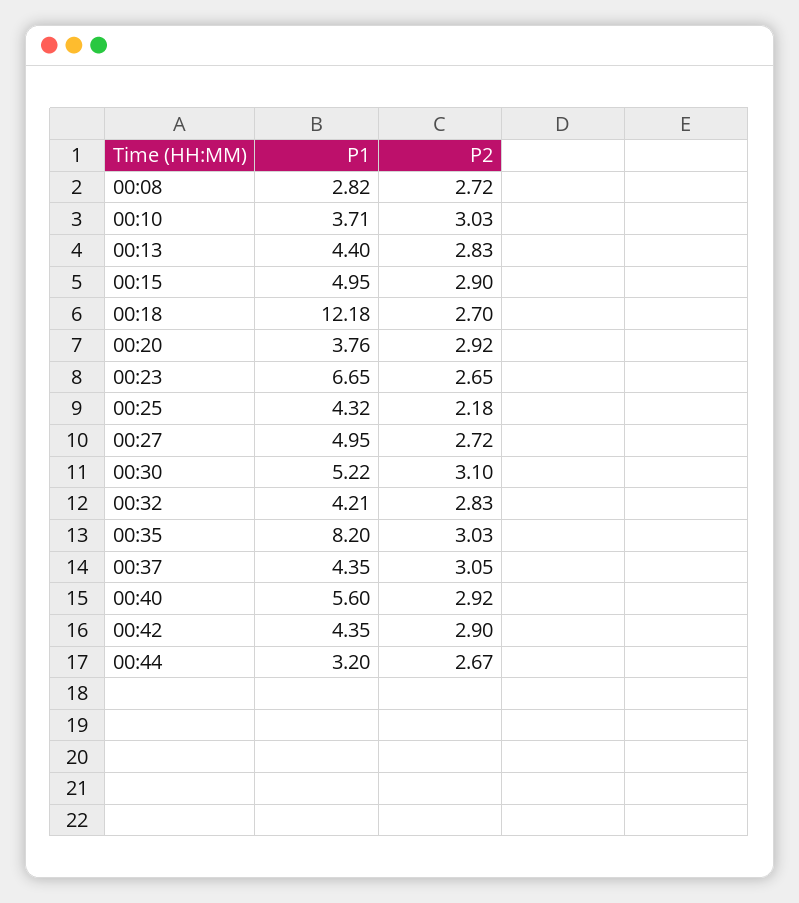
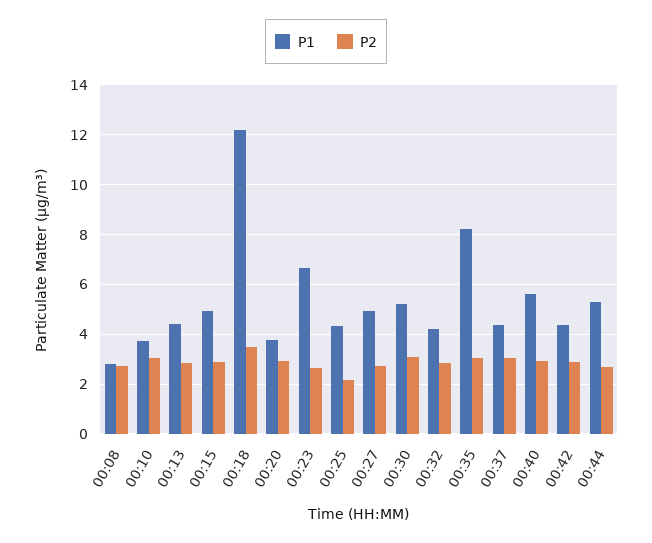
P2, 00:18: 2.7 -> 3.5
P1, 00:44: 3.2 -> 5.25

